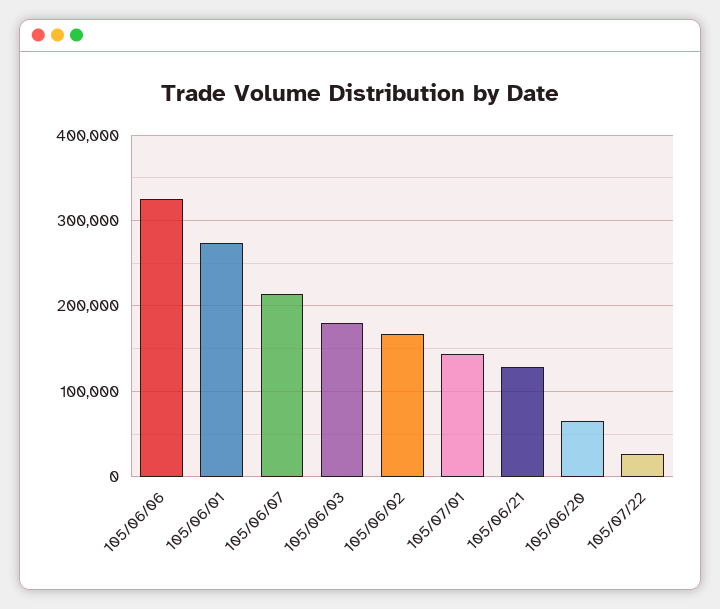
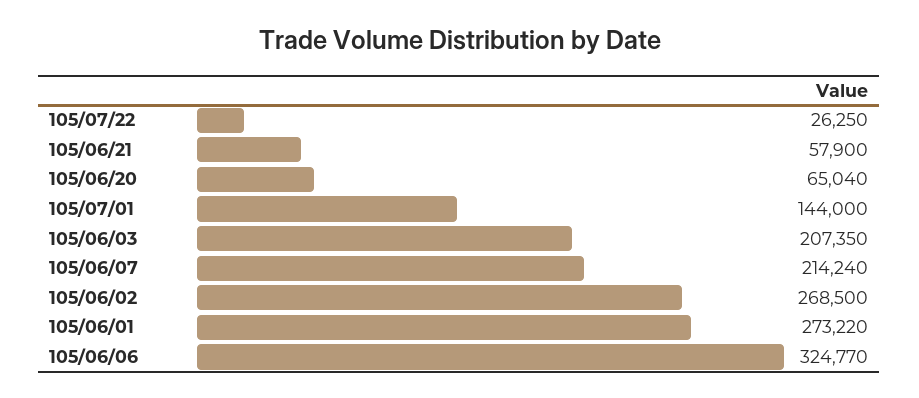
105/06/03: 180000 -> 207350
105/06/02: 170000 -> 268500
105/06/21: 130000 -> 57900

